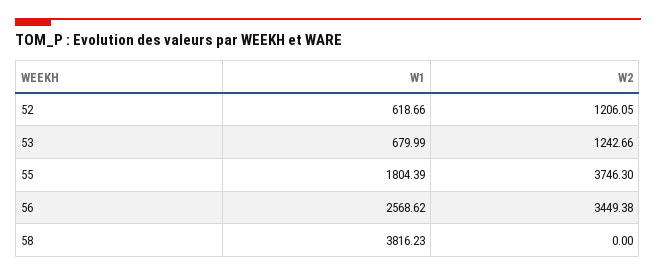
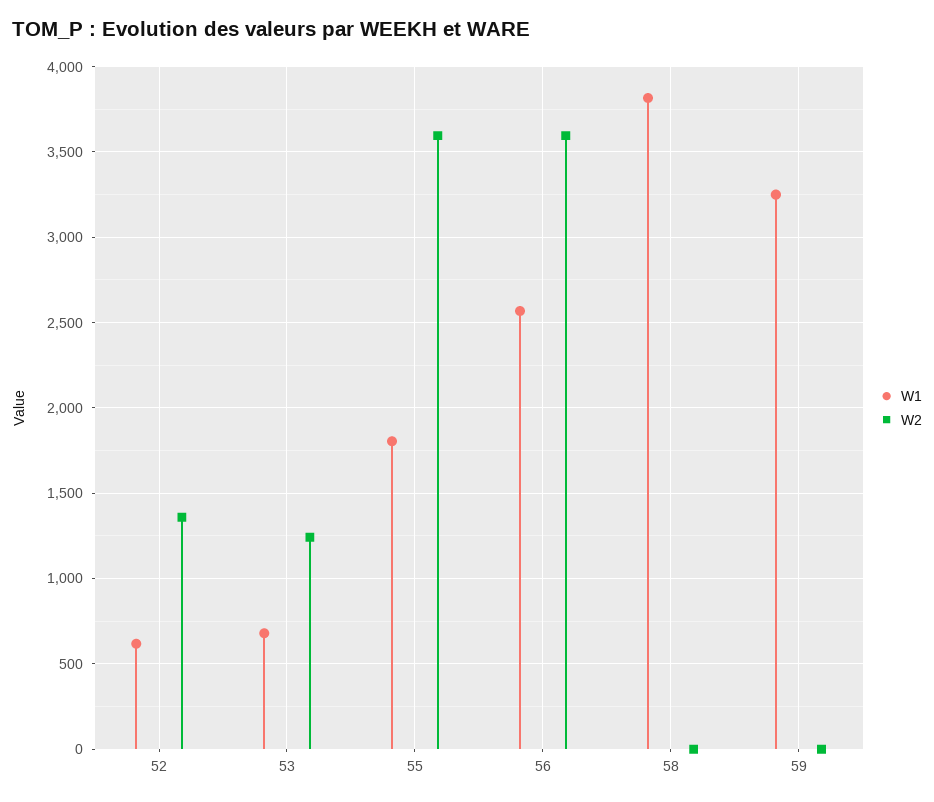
W2, 52: 1206.05 -> 1350
W2, 55: 3746.3 -> 3600
W2, 56: 3449.38 -> 3600
W1, 59: none -> 3250
W2, 59: none -> 0

